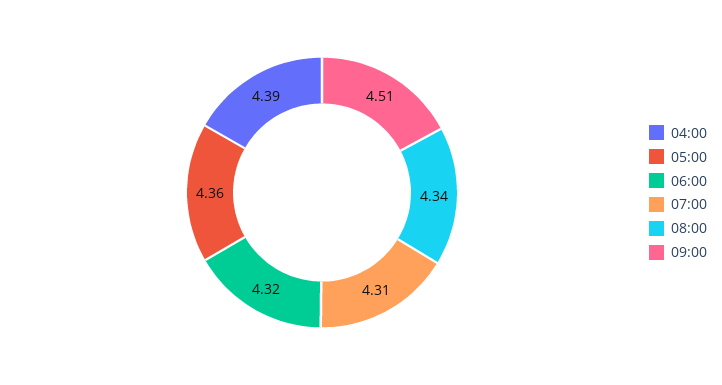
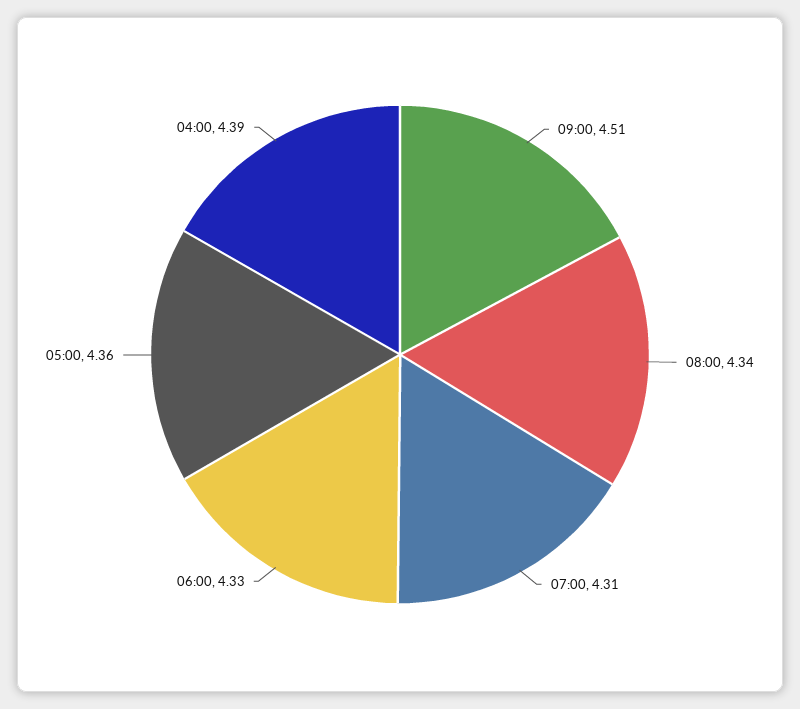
06:00: 4.32 -> 4.33

